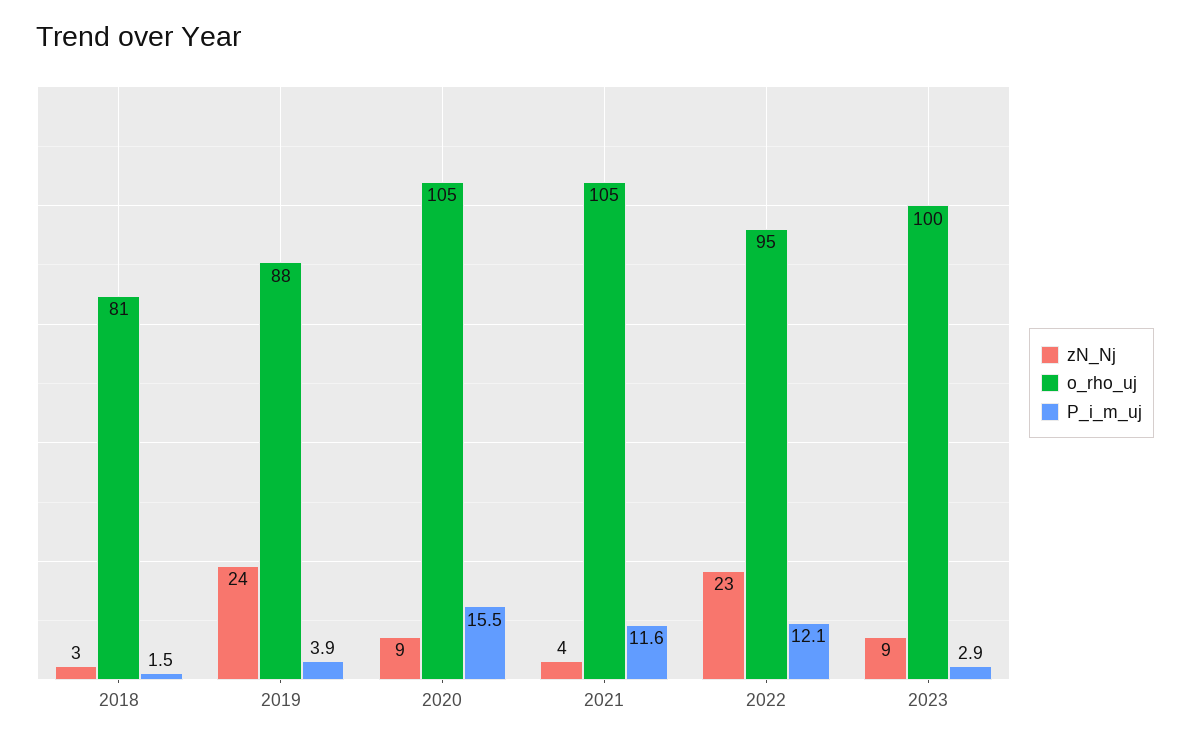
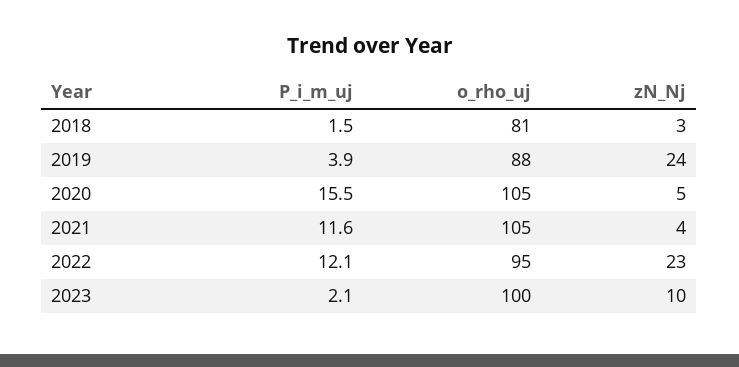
zN_Nj, 2020: 9 -> 5
zN_Nj, 2023: 9 -> 10
P_i_m_uj, 2023: 2.9 -> 2.1

